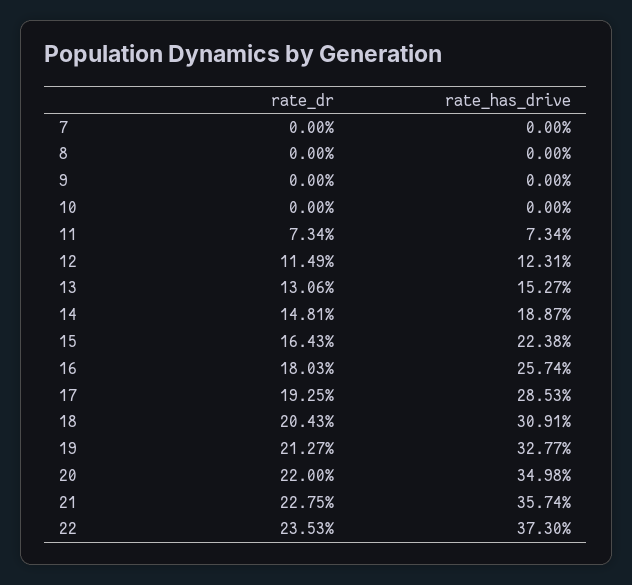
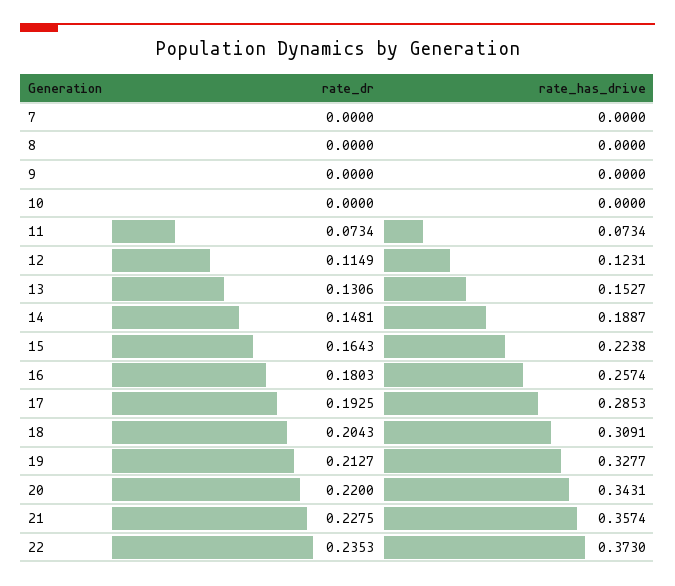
rate_has_drive, 20: 0.3498 -> 0.3431

